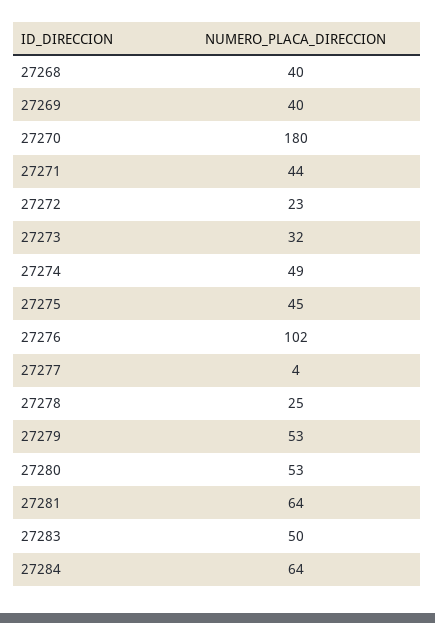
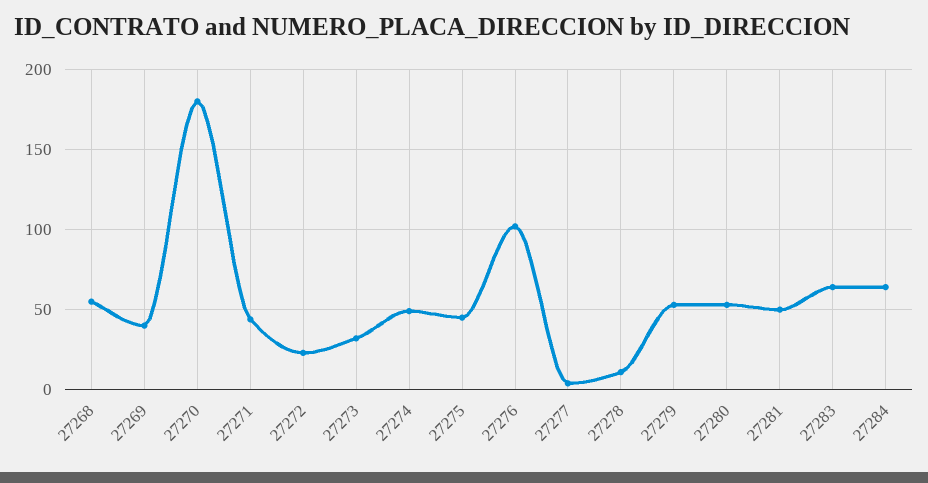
27268: 40 -> 55
27278: 25 -> 10
27281: 64 -> 50
27283: 50 -> 65

